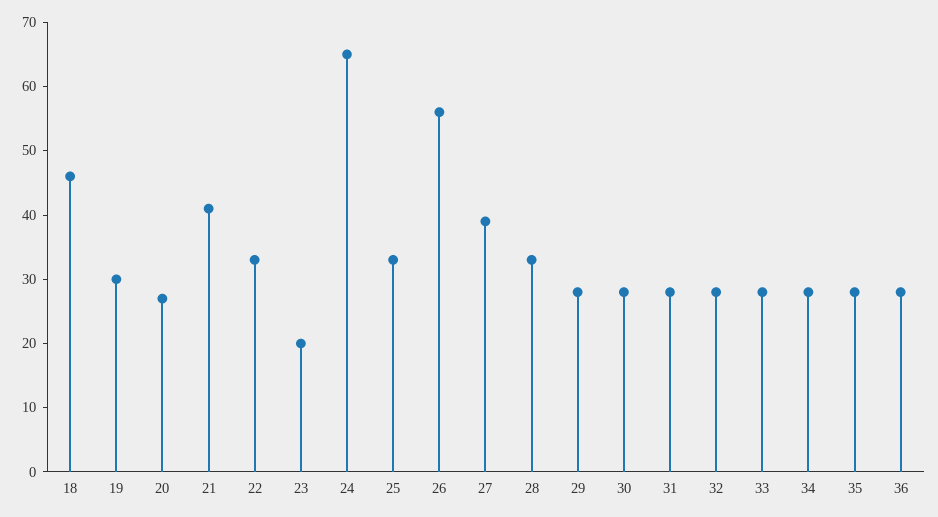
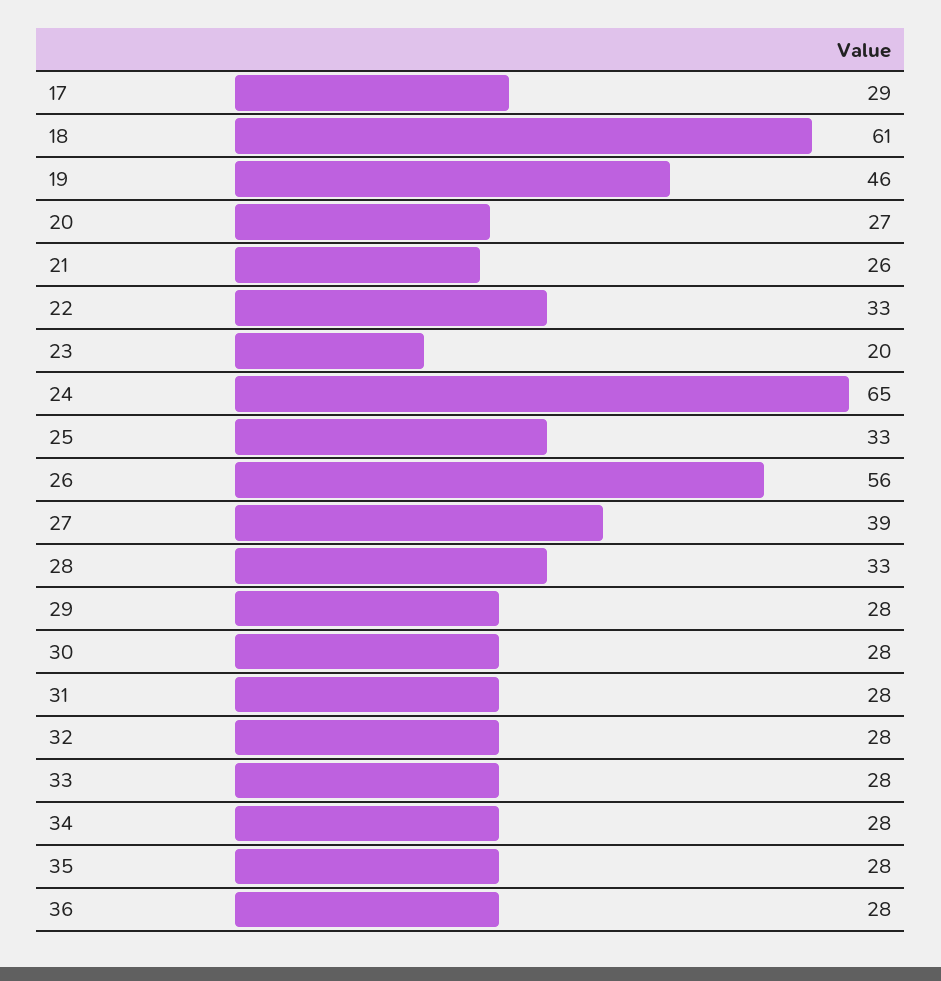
18: 45 -> 61
19: 30 -> 46
21: 40 -> 26
17: none -> 29

